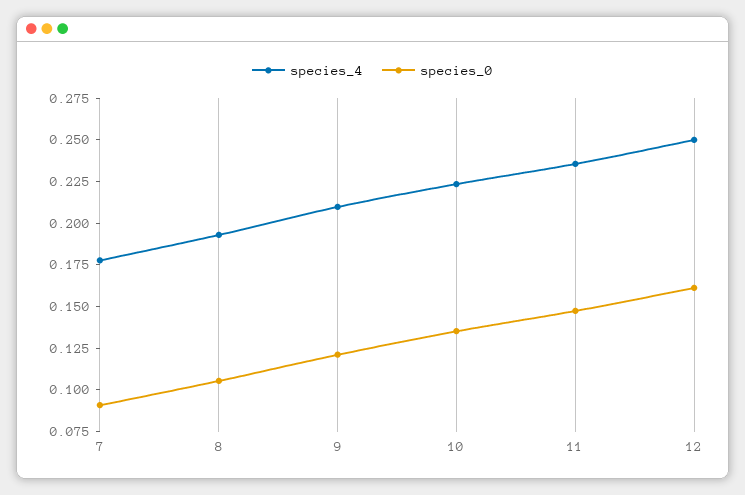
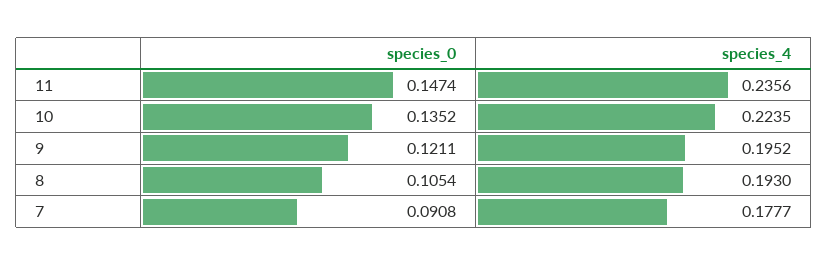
species_4, 9: 0.21 -> 0.1952
species_4, 12: 0.25 -> none
species_0, 12: 0.16 -> none

